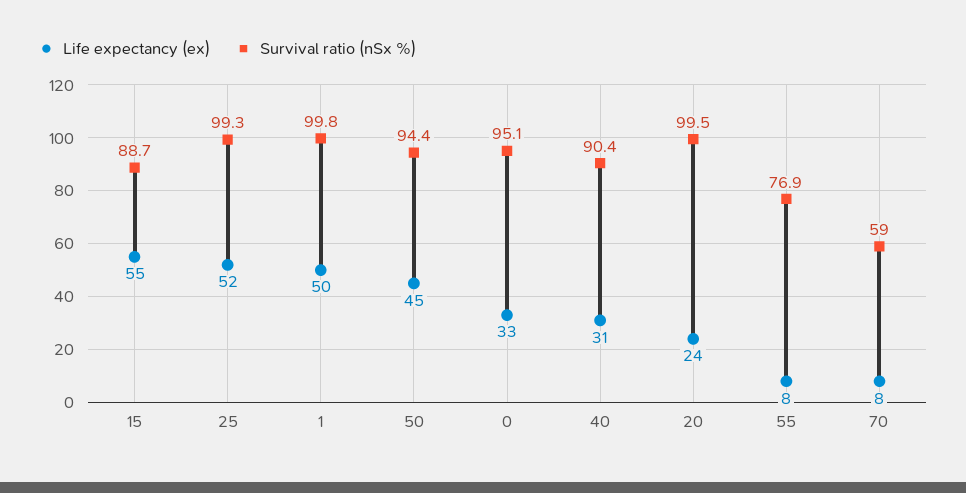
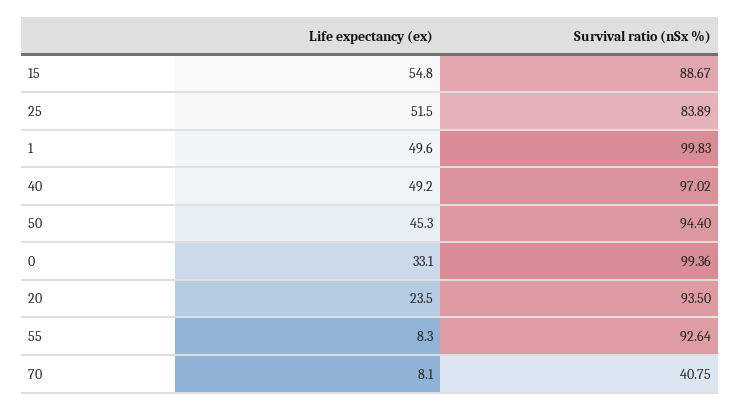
Survival ratio (nSx %), 25: 99.3 -> 83.89
Survival ratio (nSx %), 0: 95.1 -> 99.36
Life expectancy (ex), 40: 31 -> 49.2
Survival ratio (nSx %), 40: 90.4 -> 97.02
Survival ratio (nSx %), 20: 99.5 -> 93.5
Survival ratio (nSx %), 55: 76.9 -> 92.64
Survival ratio (nSx %), 70: 59 -> 40.75

